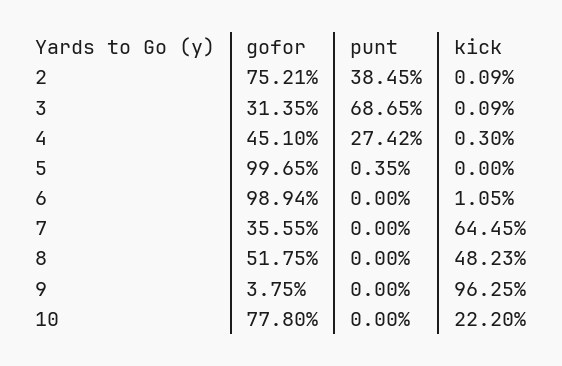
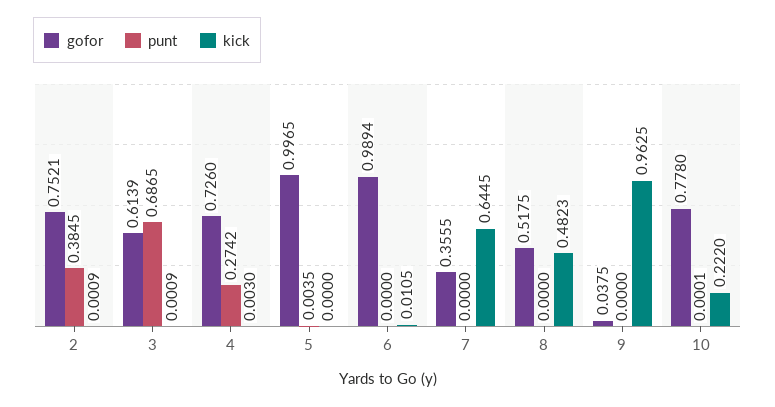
gofor, 3: 0.3135 -> 0.6139
gofor, 4: 0.451 -> 0.726
punt, 10: 0 -> 0.0001

